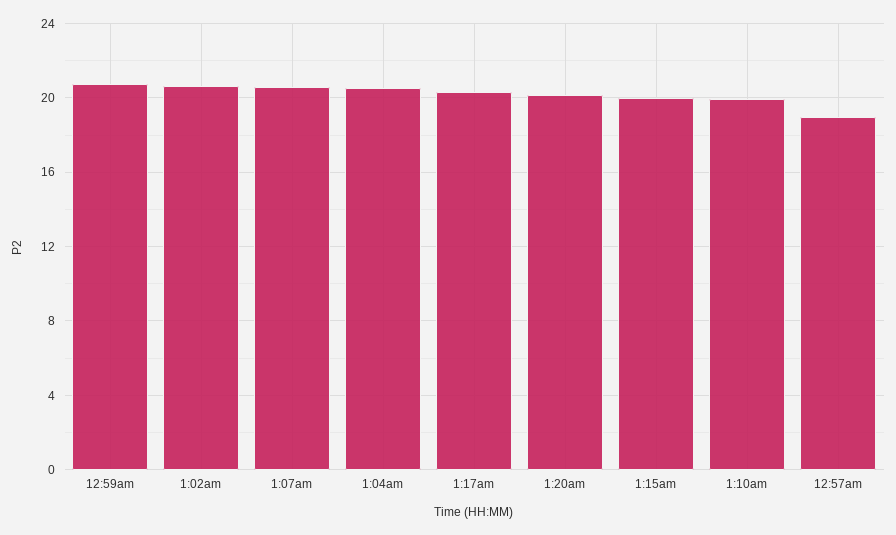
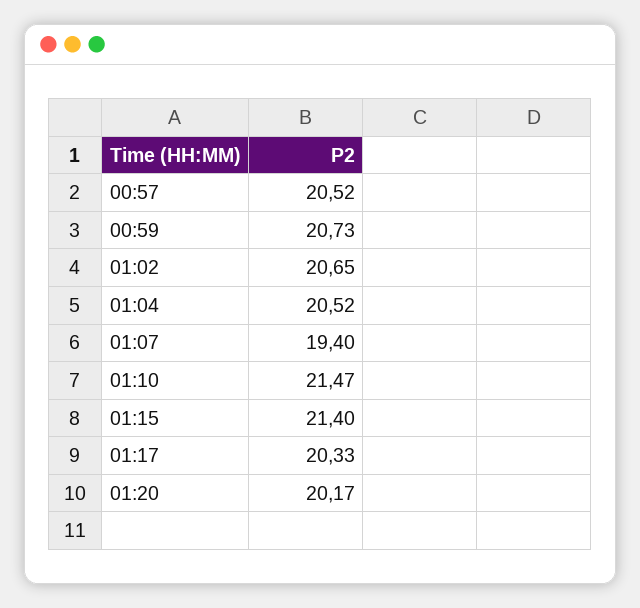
1:07am: 20.5 -> 19.4
1:15am: 20 -> 21.4
1:10am: 20 -> 21.47
12:57am: 19 -> 20.52

